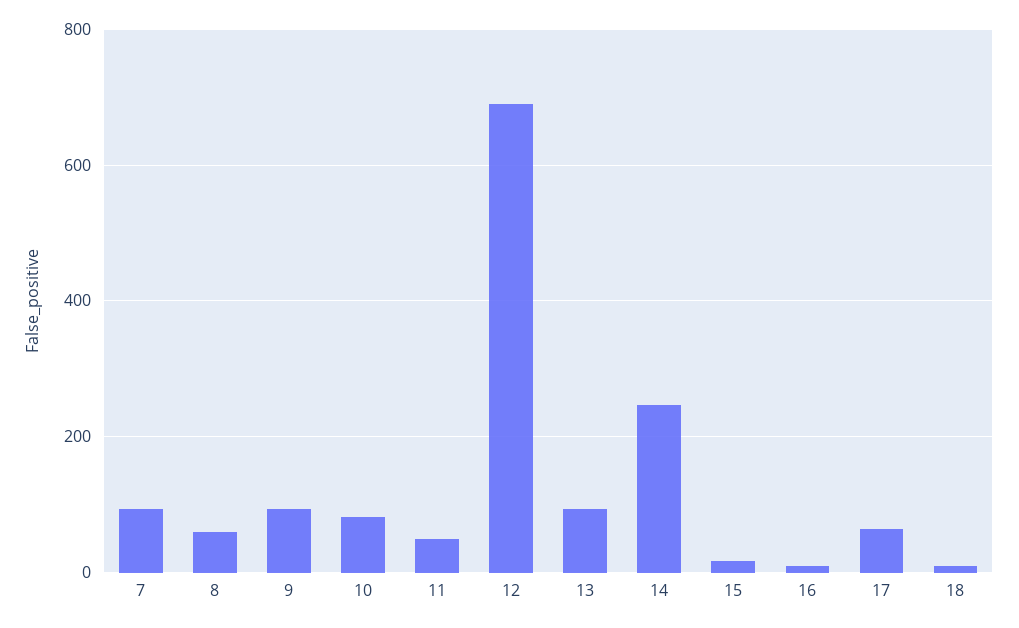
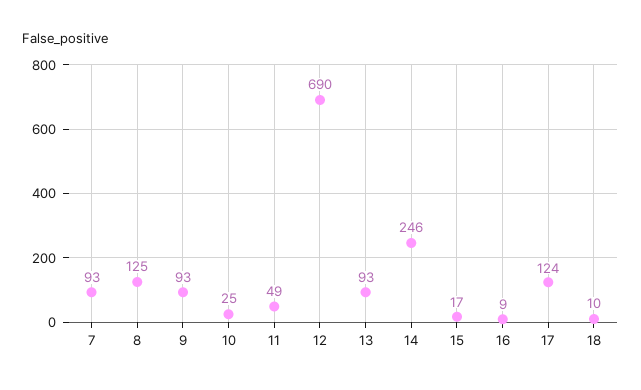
8: 60 -> 125
10: 80 -> 25
17: 60 -> 124

